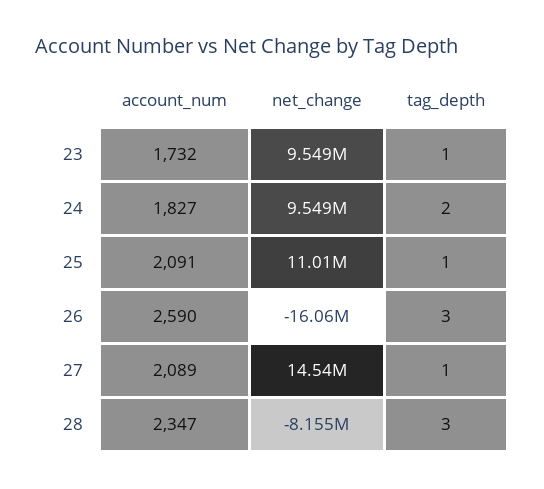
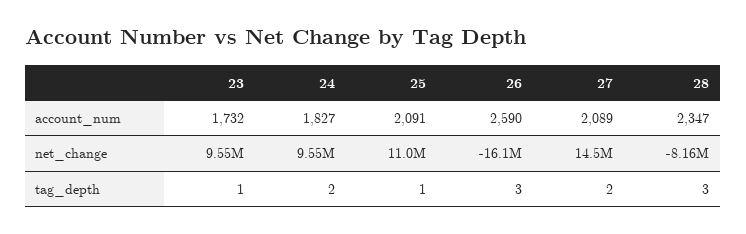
tag_depth, 27: 1 -> 2

